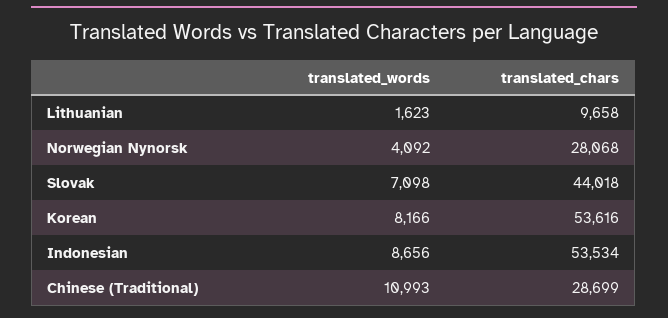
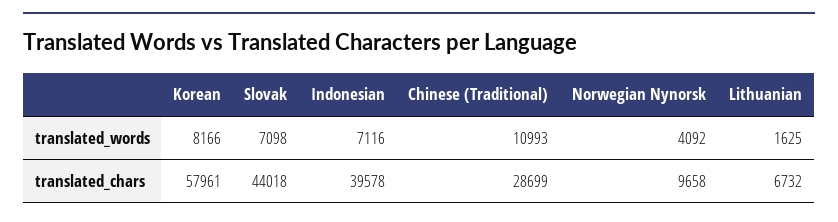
translated_words, Lithuanian: 1623 -> 1625
translated_chars, Lithuanian: 9658 -> 6732
translated_chars, Norwegian Nynorsk: 28068 -> 9658
translated_chars, Korean: 53616 -> 57961
translated_words, Indonesian: 8656 -> 7116
translated_chars, Indonesian: 53534 -> 39578

